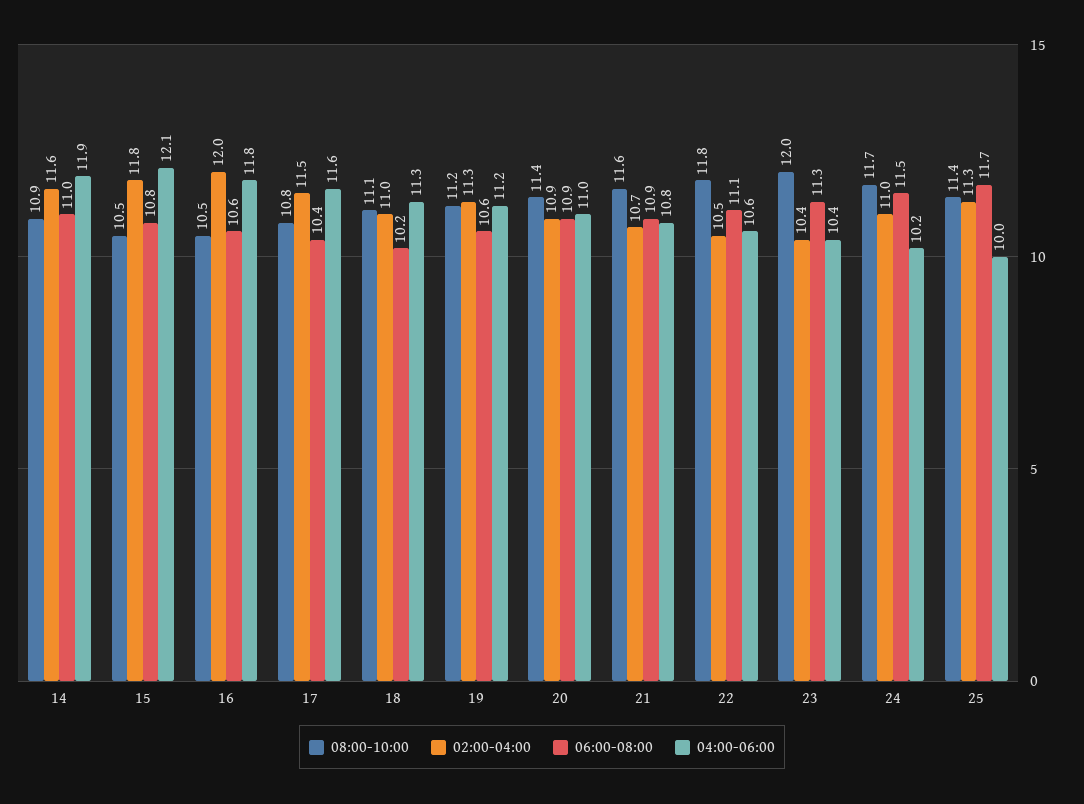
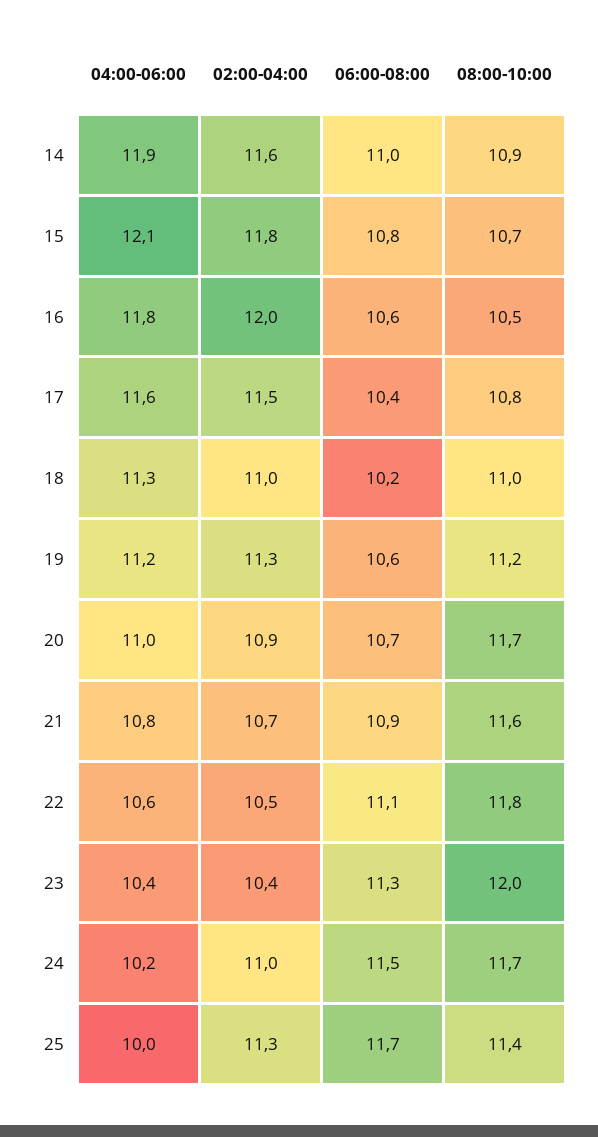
08:00-10:00, 15: 10.5 -> 10.7
08:00-10:00, 18: 11.1 -> 11
08:00-10:00, 20: 11.4 -> 11.7
06:00-08:00, 20: 10.9 -> 10.7

